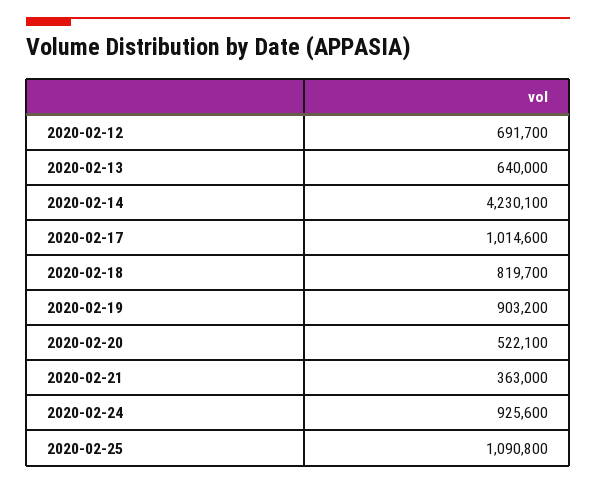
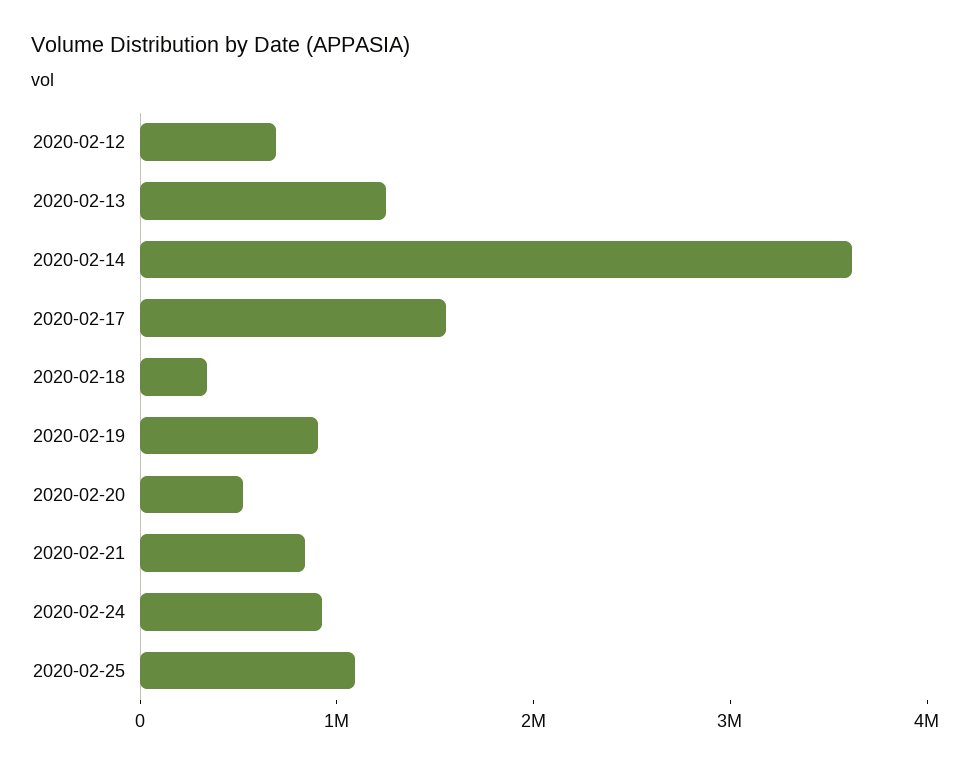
2020-02-13: 640000 -> 1200000
2020-02-14: 4230100 -> 3600000
2020-02-17: 1014600 -> 1600000
2020-02-18: 819700 -> 400000
2020-02-21: 363000 -> 800000

